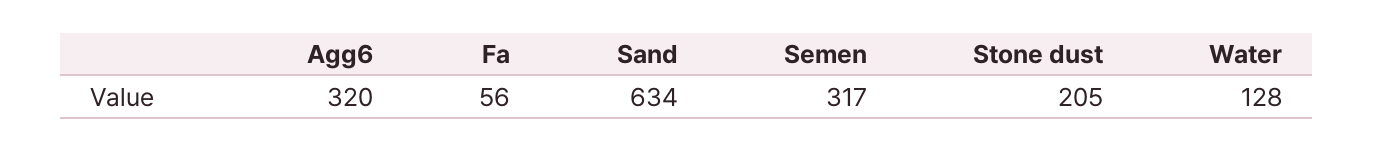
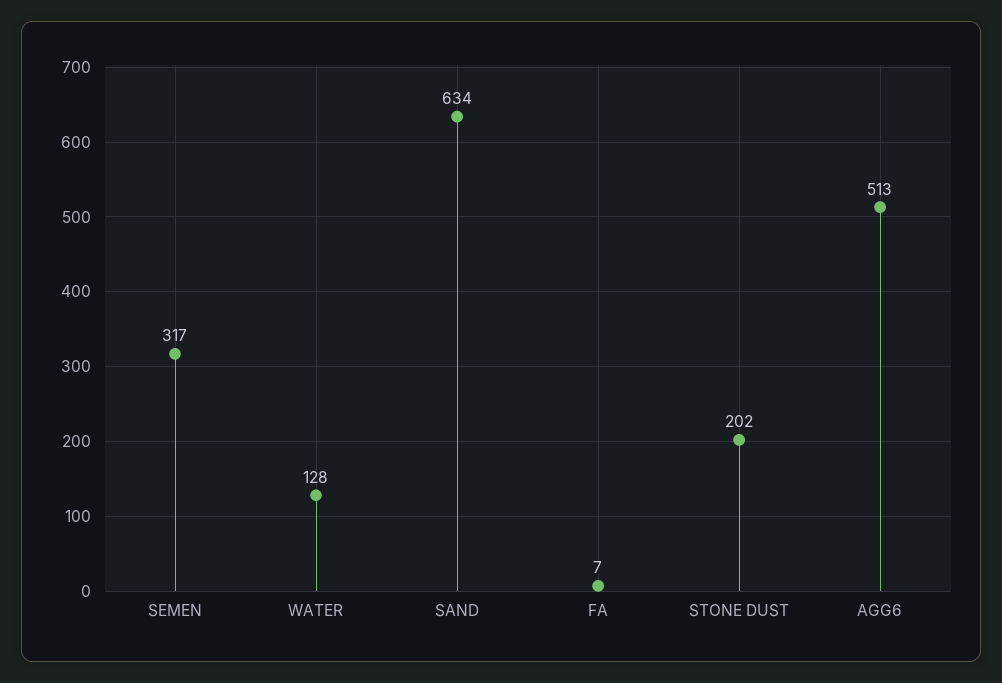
Agg6: 320 -> 513
Fa: 56 -> 7
Stone dust: 205 -> 202

